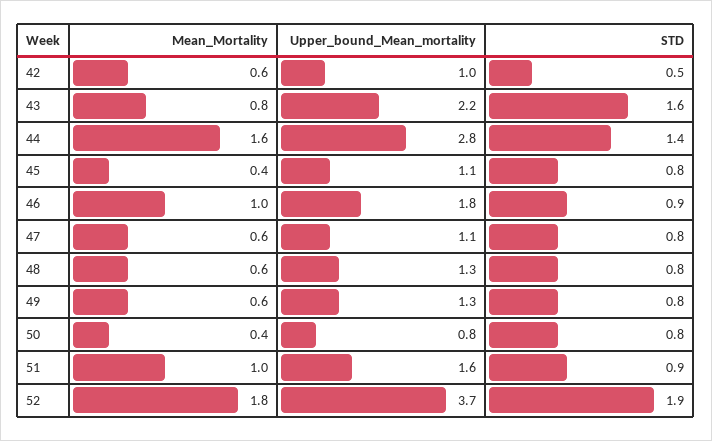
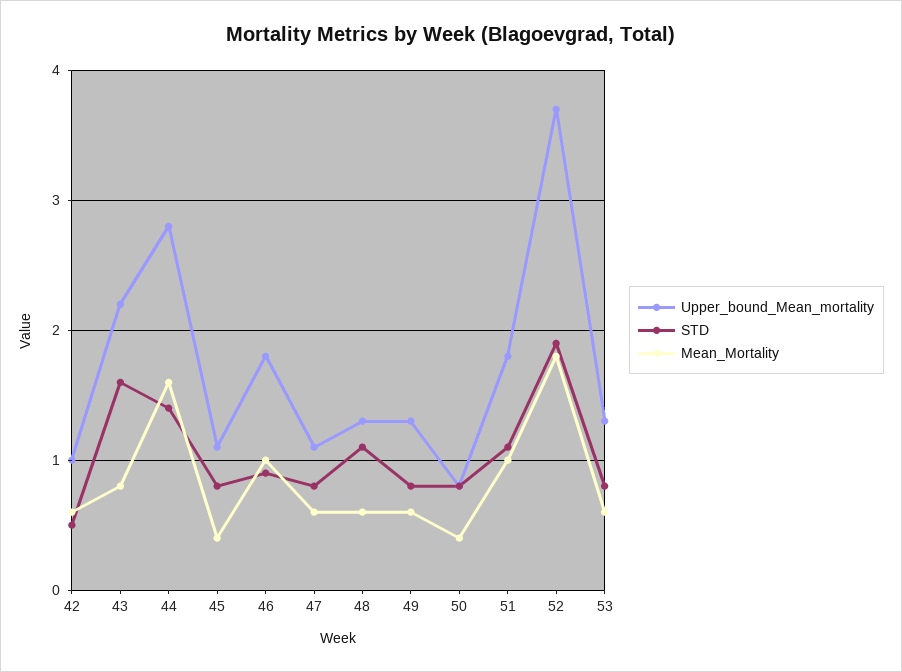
STD, 48: 0.8 -> 1.1
Upper_bound_Mean_mortality, 51: 1.6 -> 1.8
STD, 51: 0.9 -> 1.1
Upper_bound_Mean_mortality, 53: none -> 1.3
STD, 53: none -> 0.8
Mean_Mortality, 53: none -> 0.6

